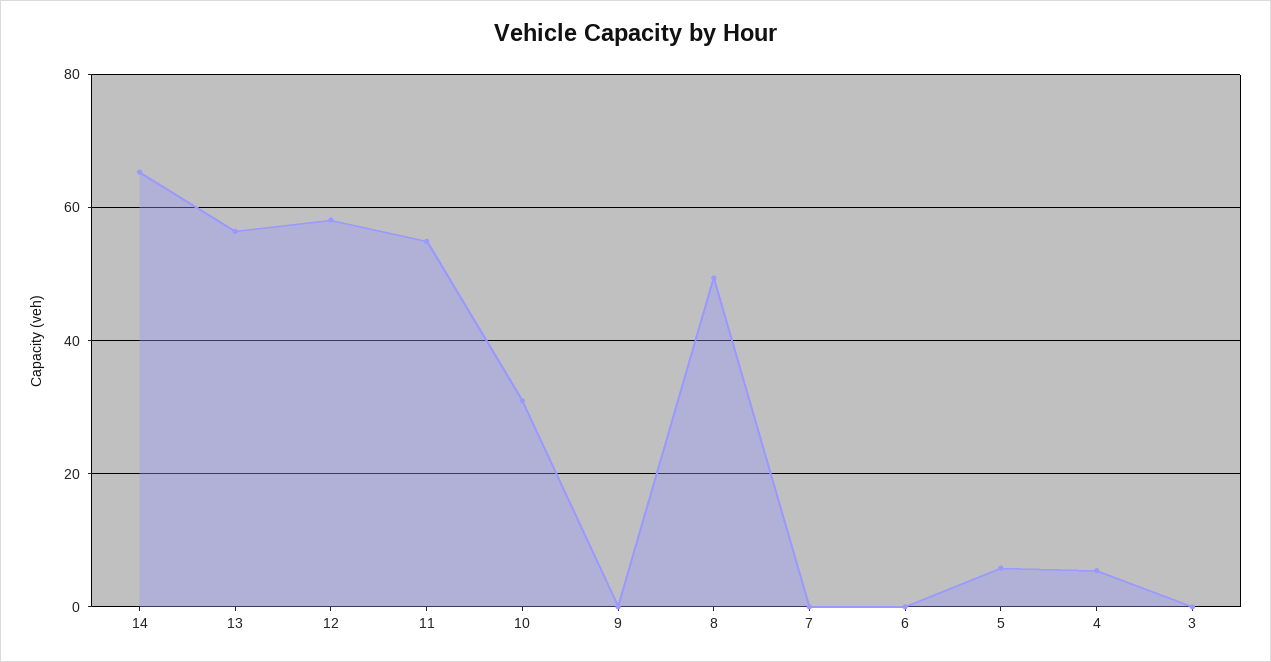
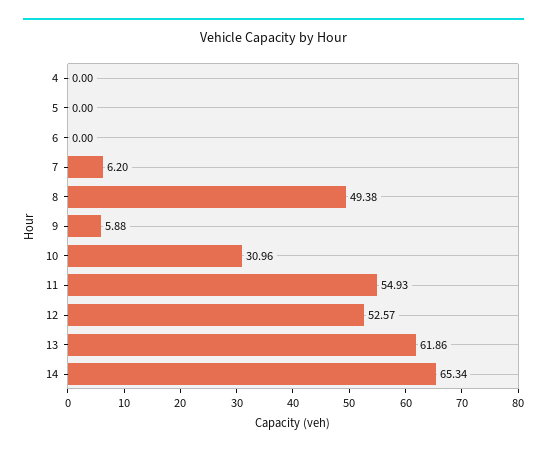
13: 56 -> 61.86
12: 58 -> 52.57
9: 0 -> 5.88
7: 0 -> 6.2
5: 6 -> 0
4: 6 -> 0
3: 0 -> none

